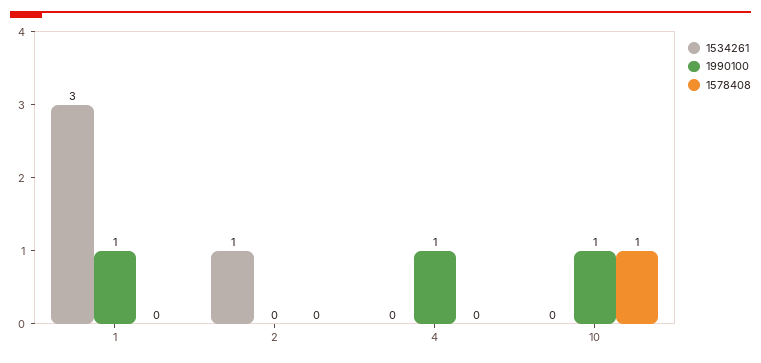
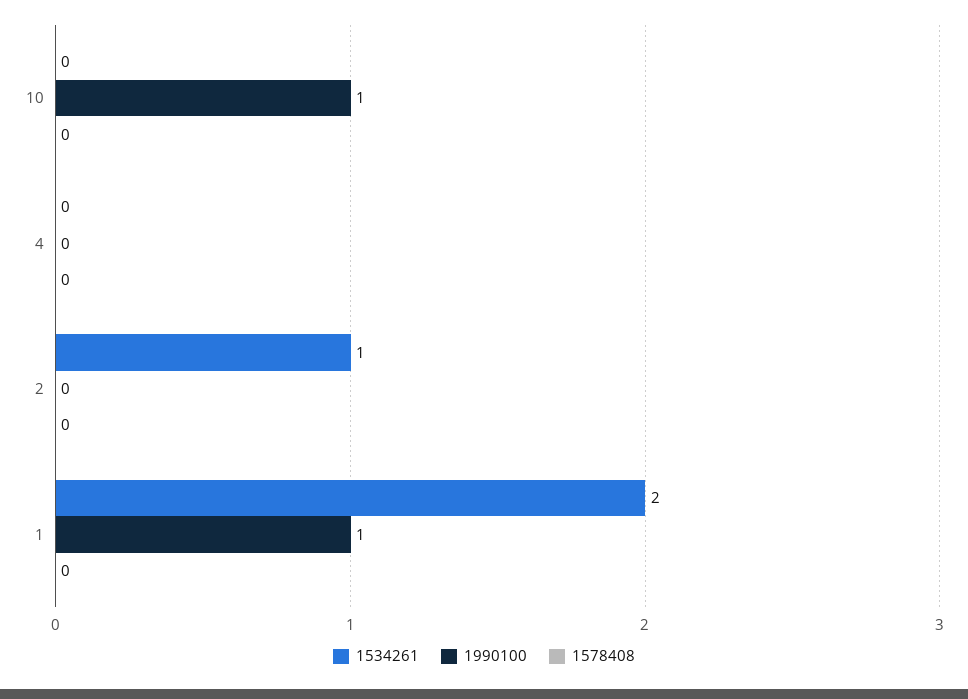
1534261, 1: 3 -> 2
1990100, 4: 1 -> 0
1578408, 10: 1 -> 0

